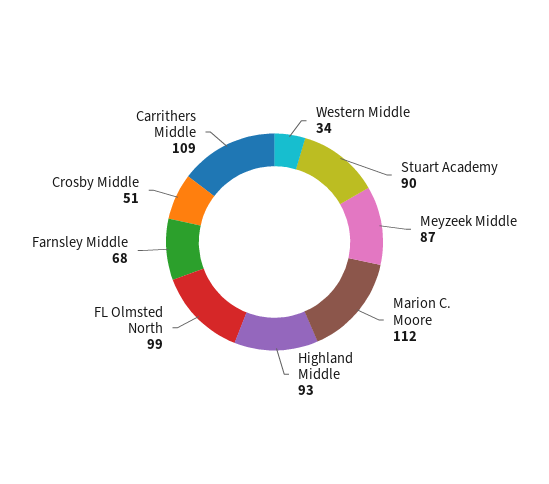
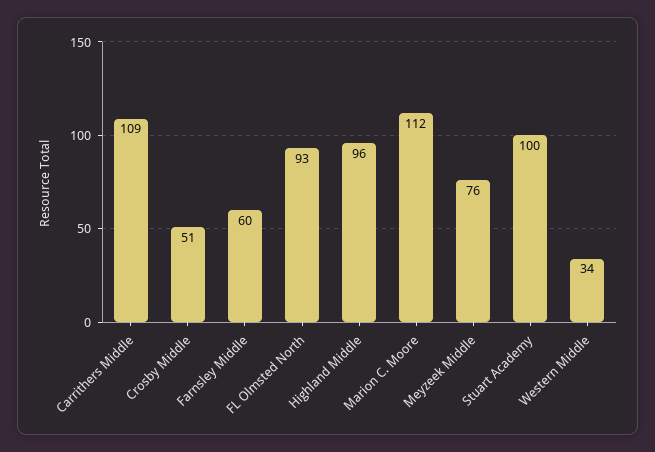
Stuart Academy: 90 -> 100
Meyzeek Middle: 87 -> 76
Highland Middle: 93 -> 96
FL Olmsted North: 99 -> 93
Farnsley Middle: 68 -> 60

